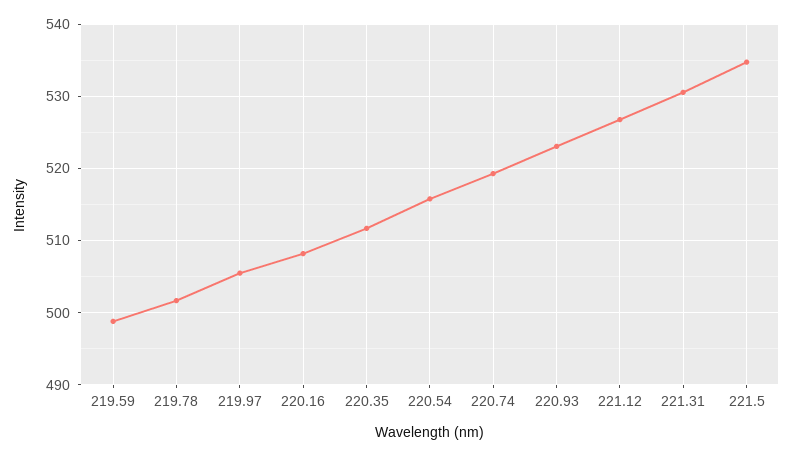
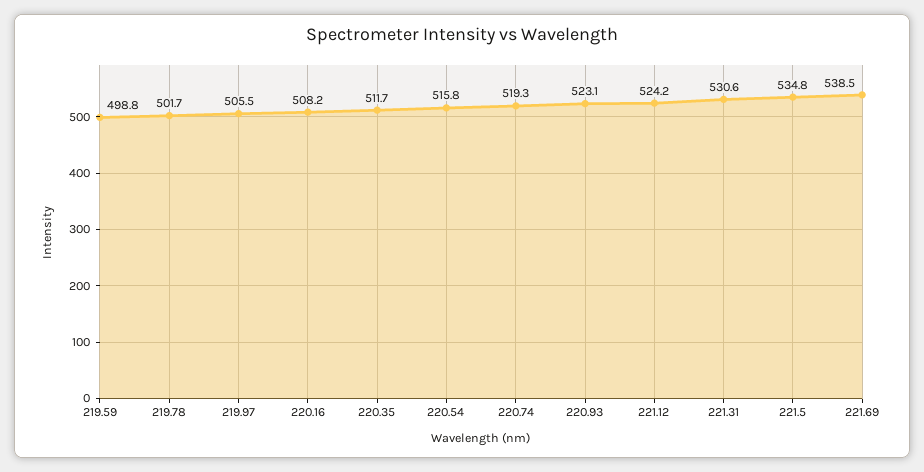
221.12: 527 -> 524.2
221.69: none -> 538.5

